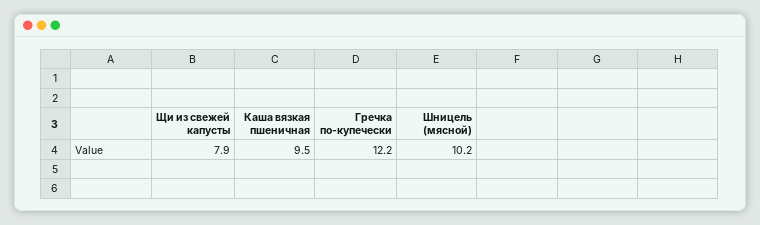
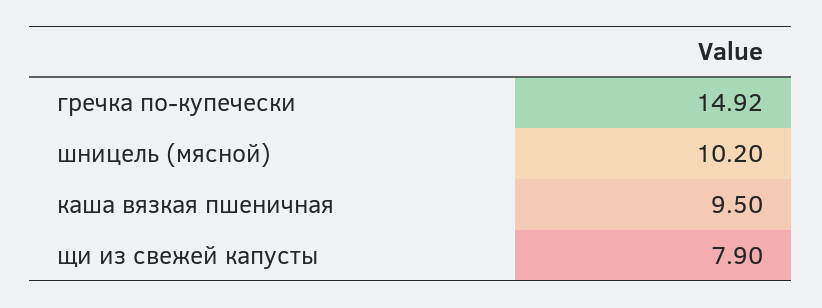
Гречка по-купечески: 12.2 -> 14.92

